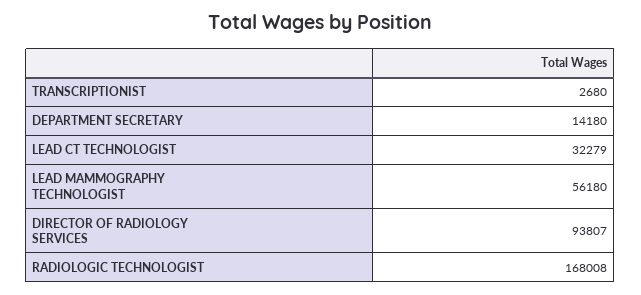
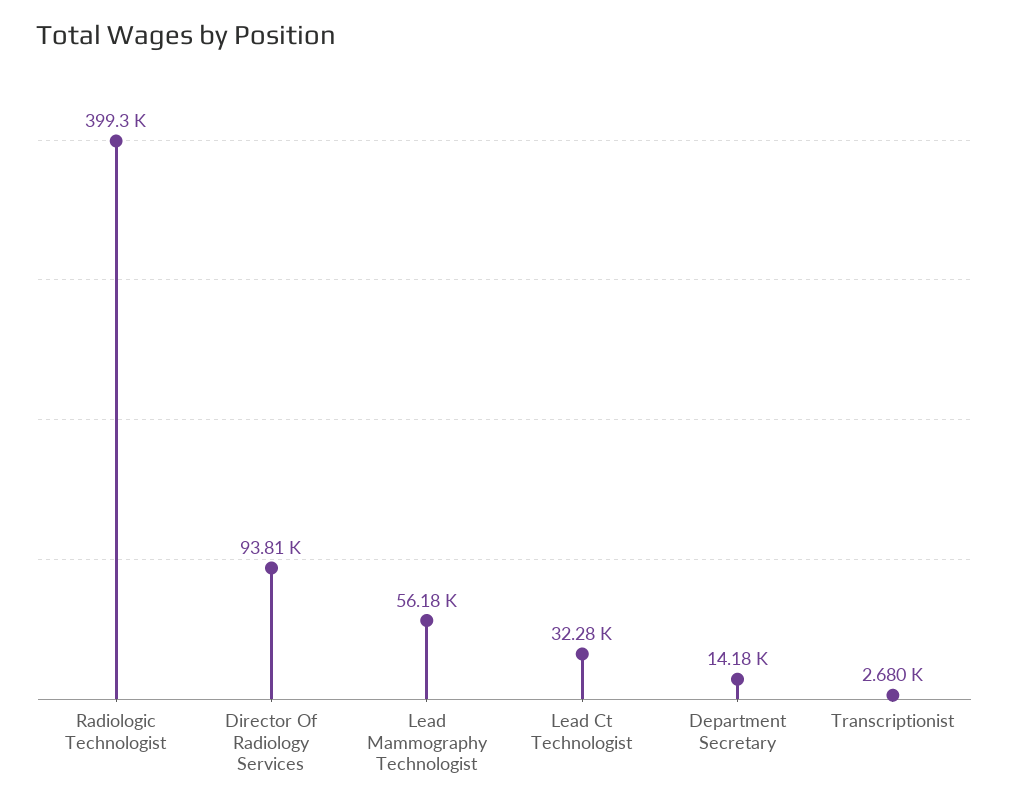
RADIOLOGIC TECHNOLOGIST: 168008 -> 399300

